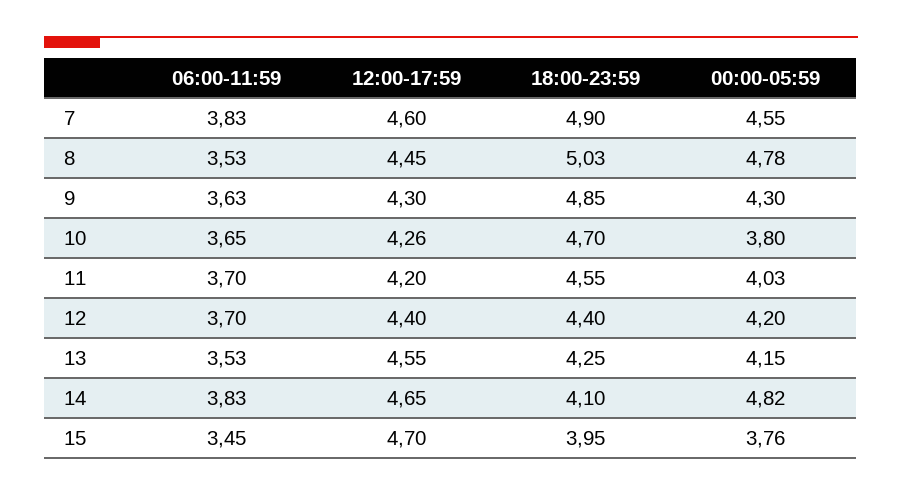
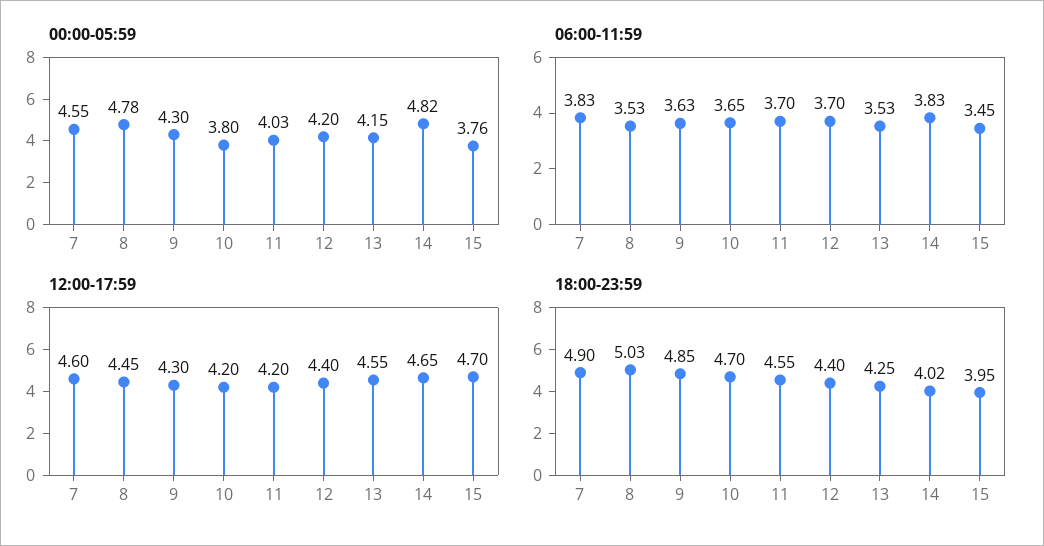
12:00-17:59, 10: 4.26 -> 4.2
18:00-23:59, 14: 4.1 -> 4.02

